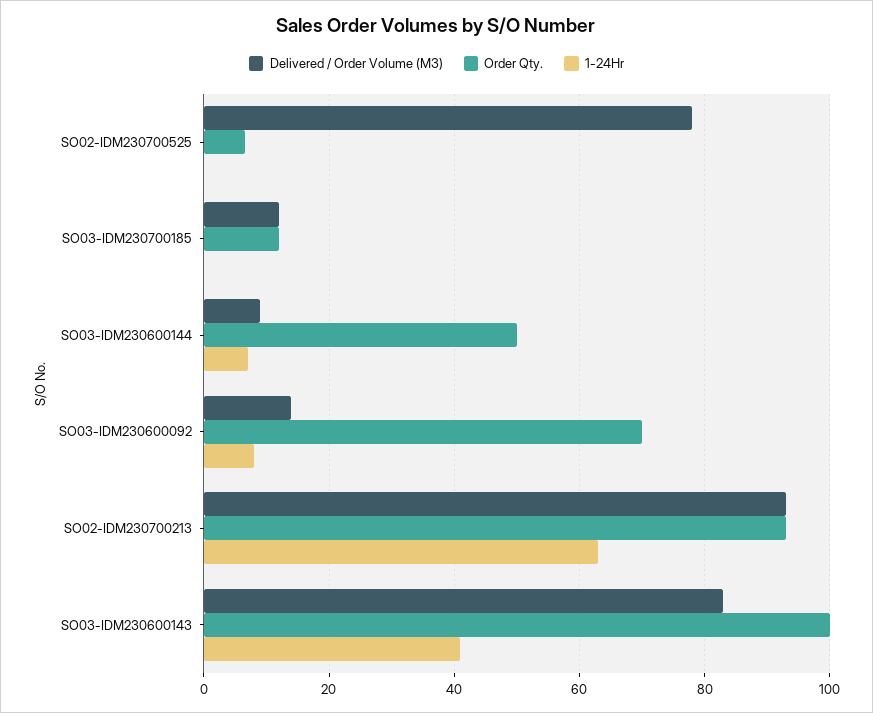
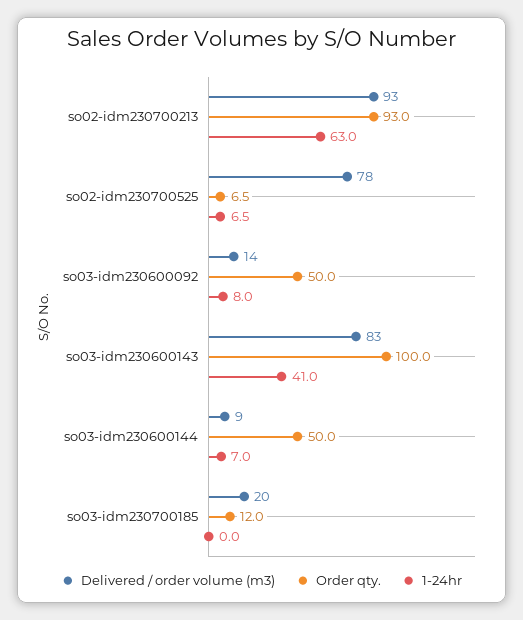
1-24Hr, SO02-IDM230700525: 0 -> 6.5
Delivered / Order Volume (M3), SO03-IDM230700185: 12 -> 20
Order Qty., SO03-IDM230600092: 70 -> 50

